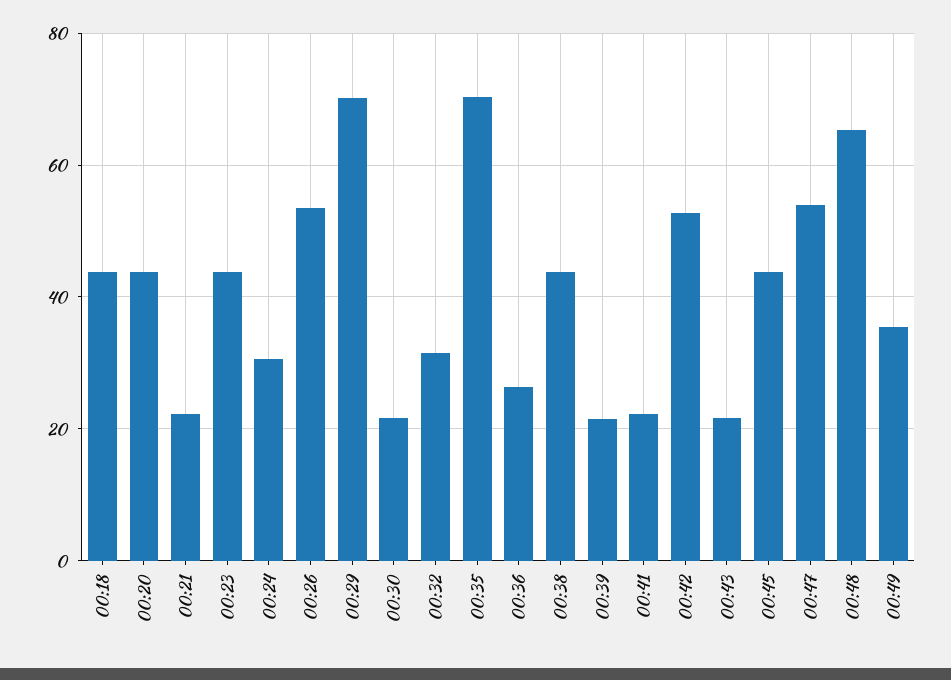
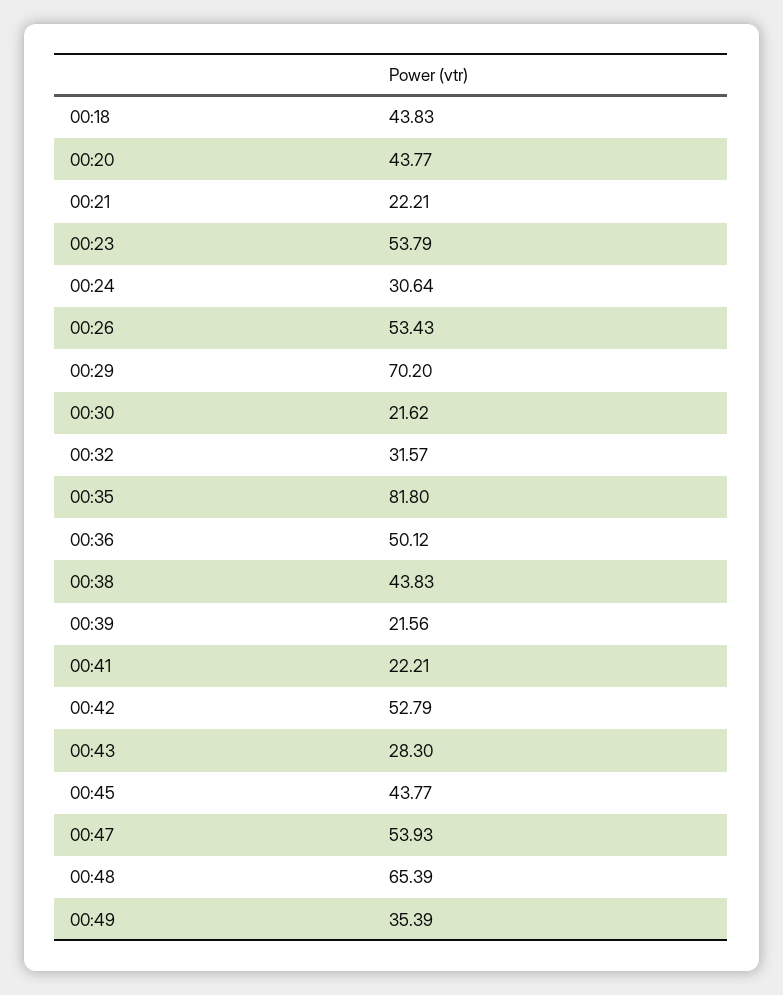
00:23: 44 -> 53.79
00:35: 70 -> 81.8
00:36: 26 -> 50.12
00:43: 22 -> 28.3

